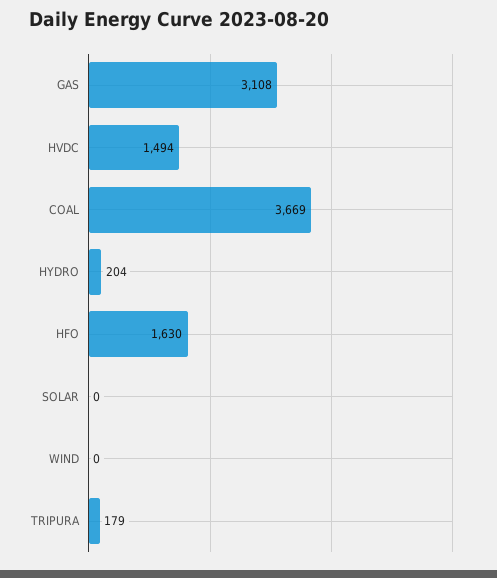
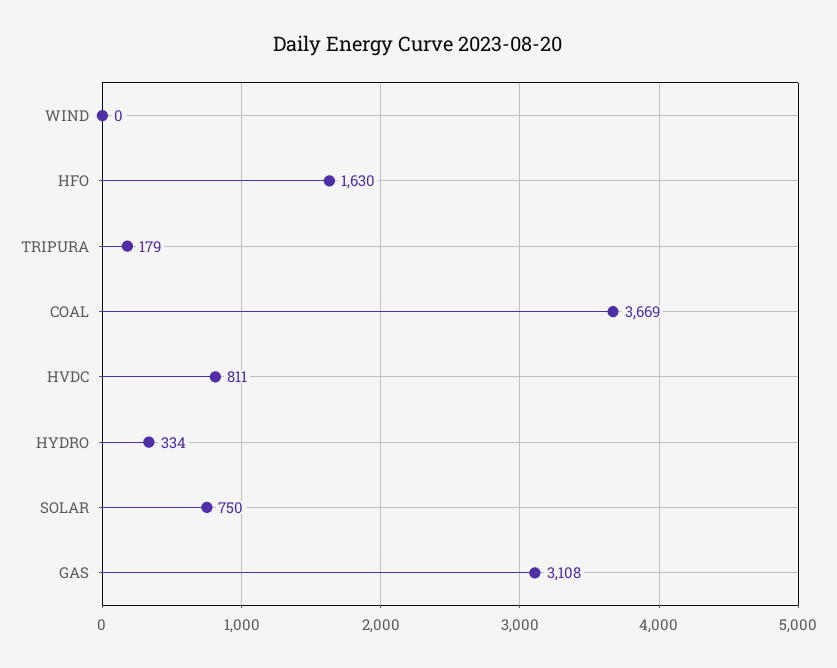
HVDC: 1494 -> 811
HYDRO: 204 -> 334
SOLAR: 0 -> 750

